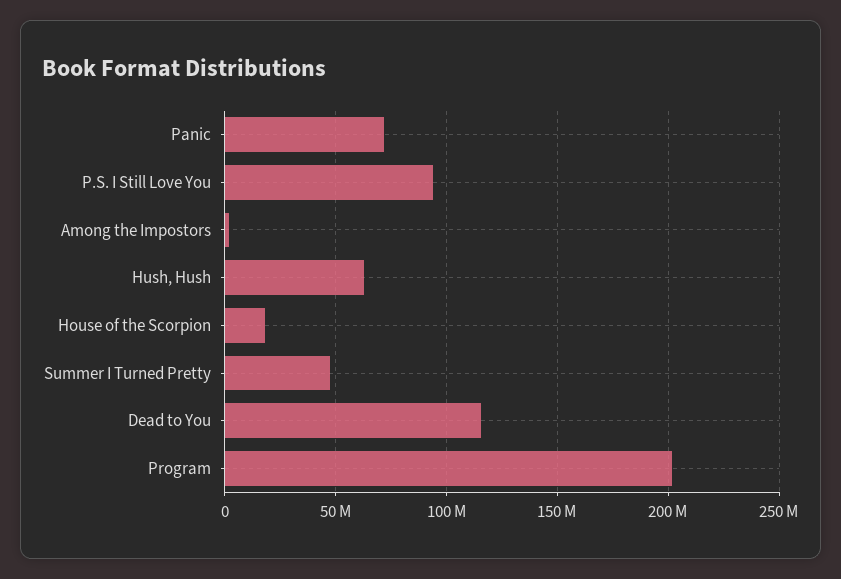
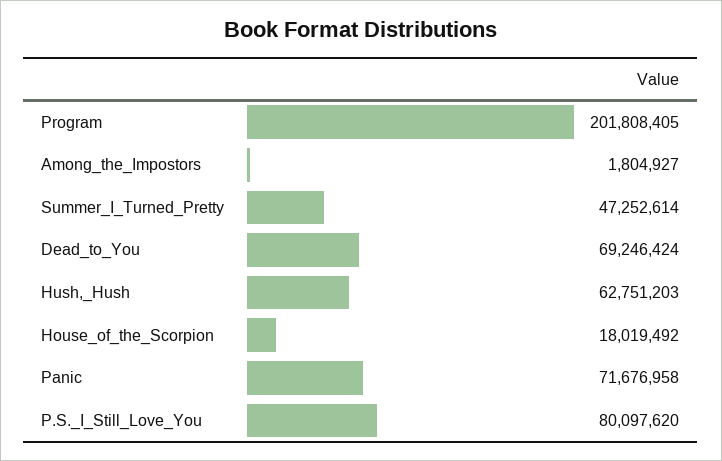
P.S. I Still Love You: 95000000 -> 80097620
Dead to You: 115000000 -> 69246424

